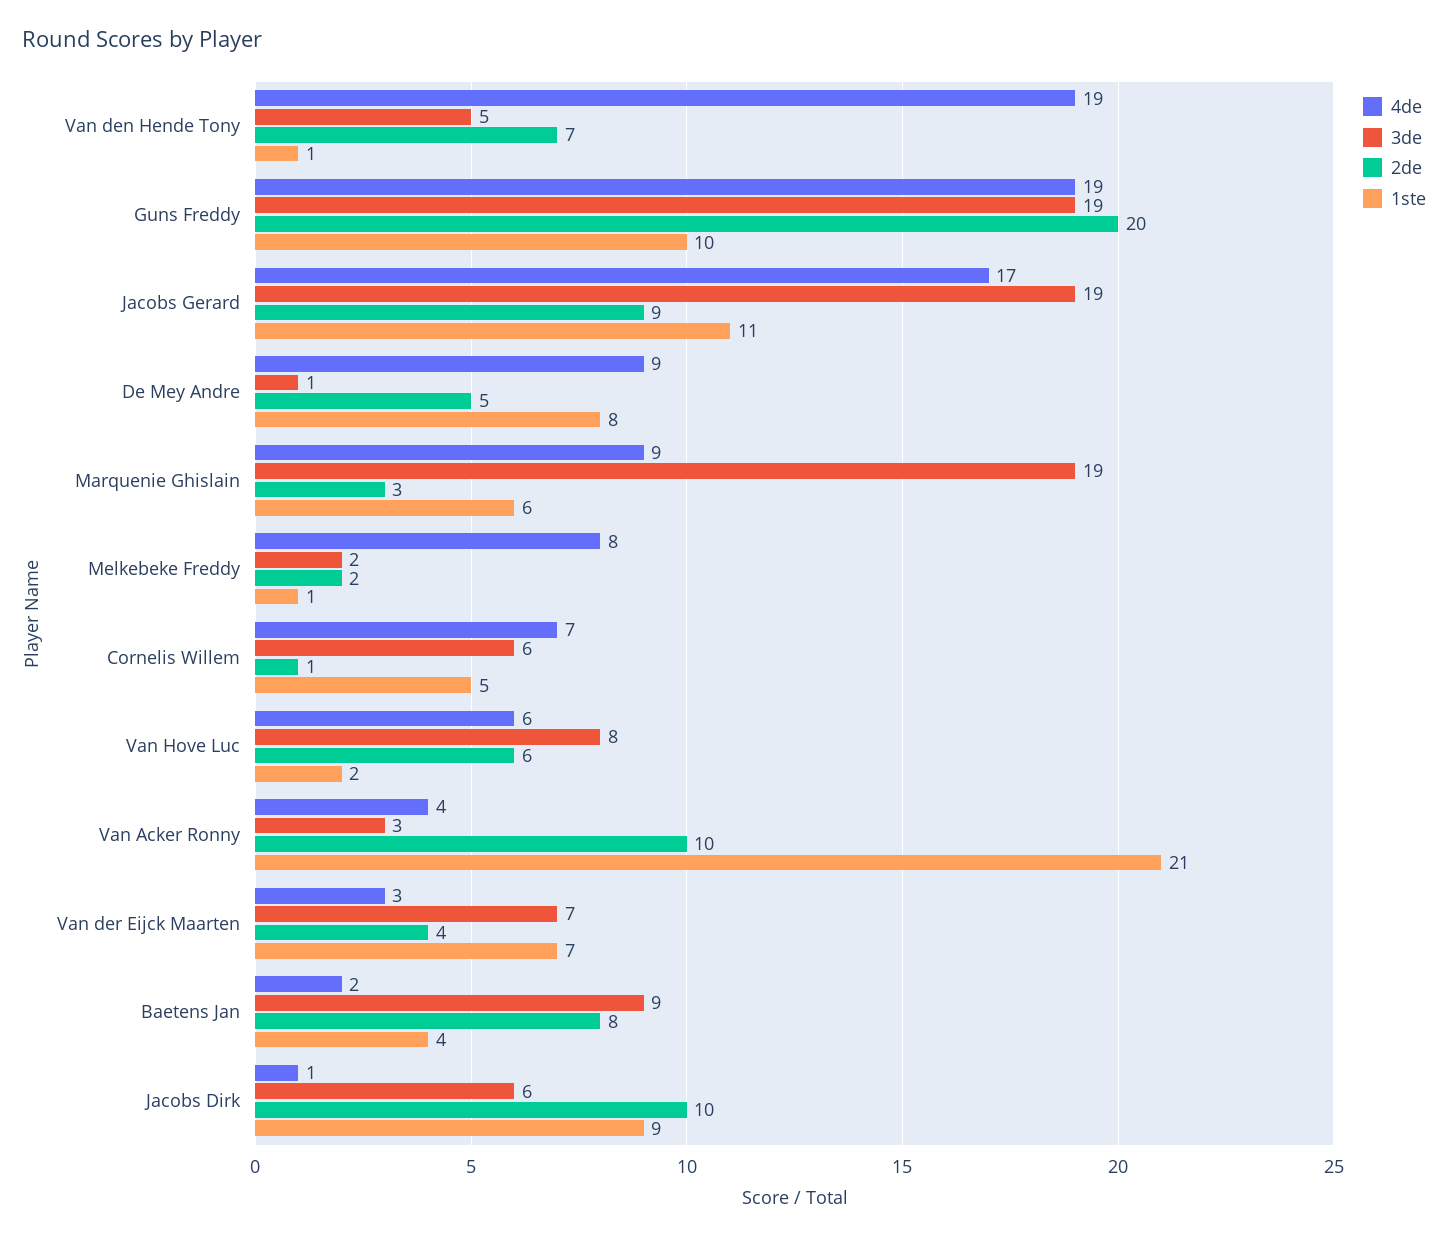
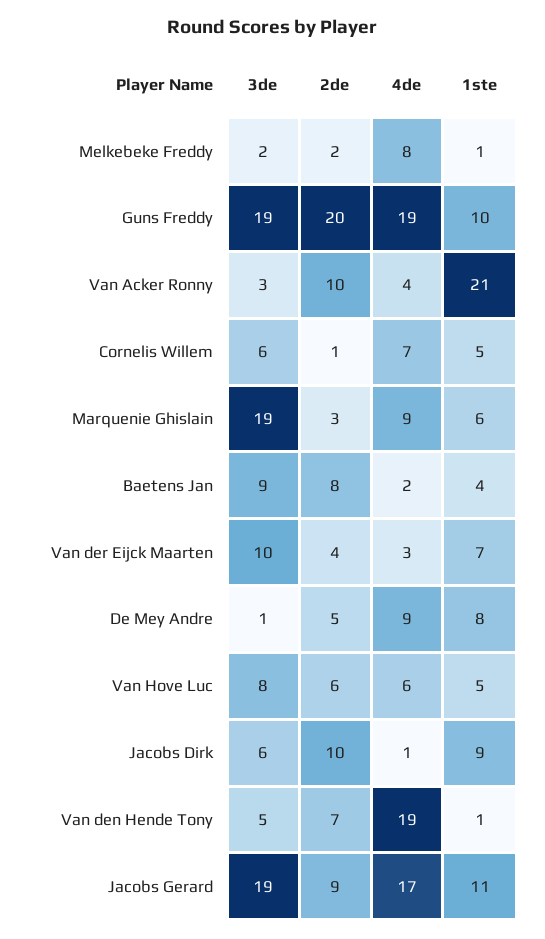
1ste, Van Hove Luc: 2 -> 5
3de, Van der Eijck Maarten: 7 -> 10

